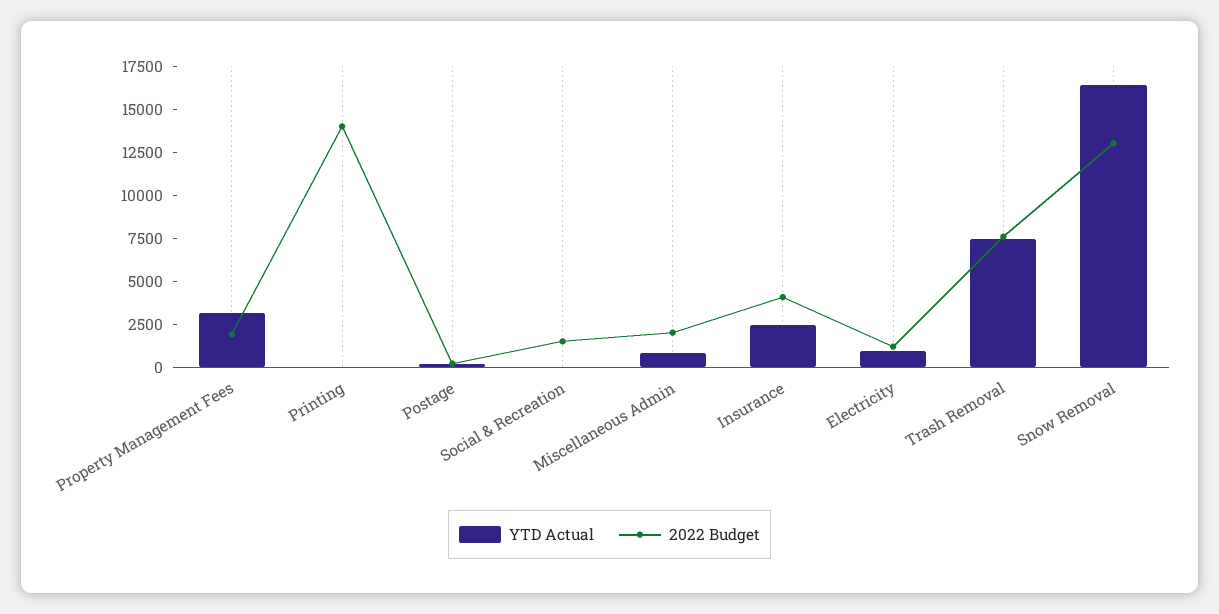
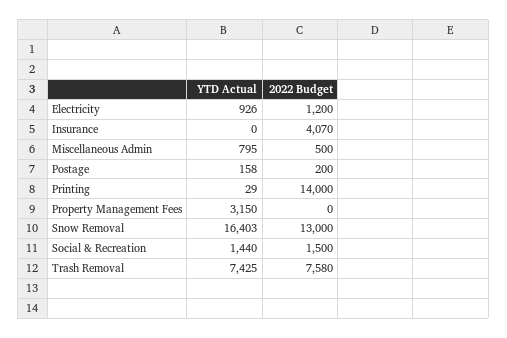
2022 Budget, Property Management Fees: 2000 -> 0
YTD Actual, Social & Recreation: 0 -> 1440
2022 Budget, Miscellaneous Admin: 2000 -> 500
YTD Actual, Insurance: 2500 -> 0

